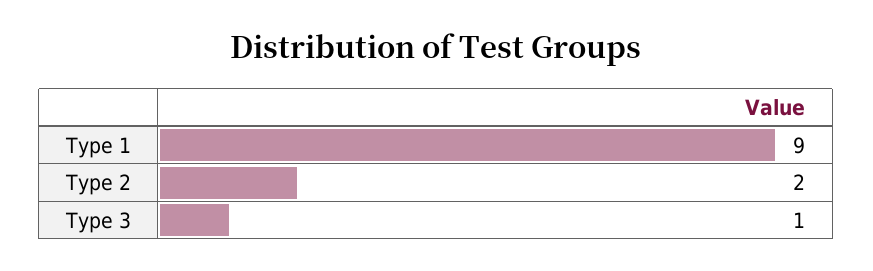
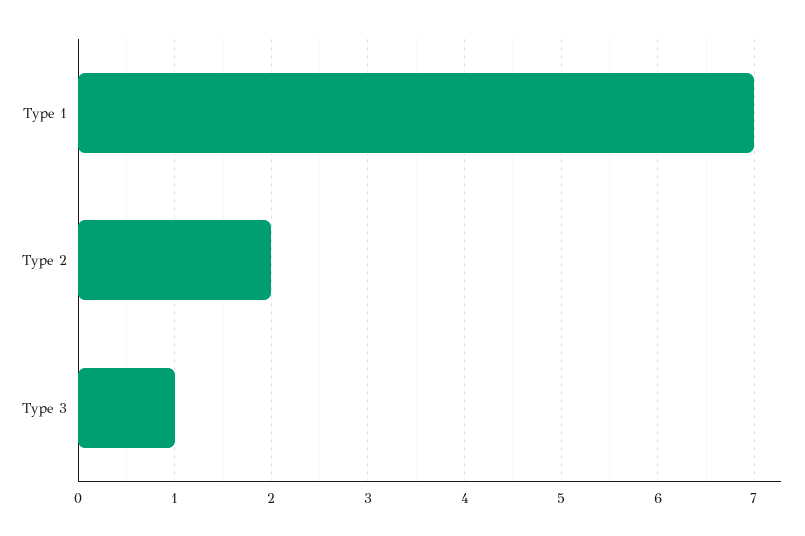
Type 1: 9 -> 7

